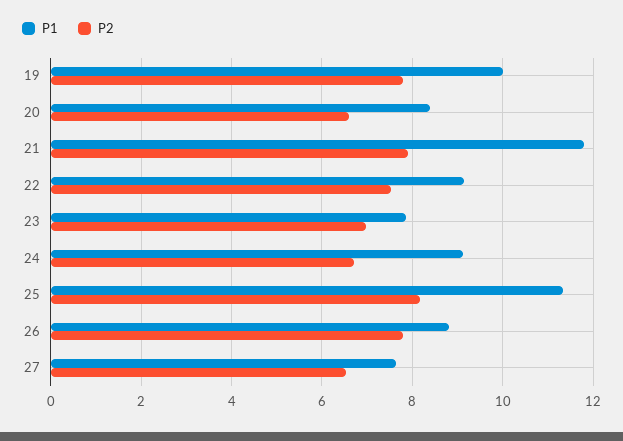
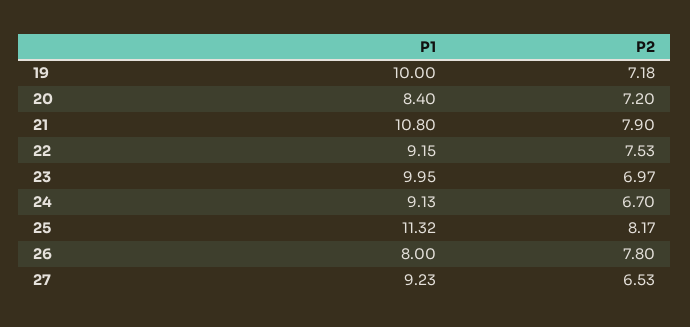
P2, 19: 7.8 -> 7.18
P2, 20: 6.6 -> 7.2
P1, 21: 11.8 -> 10.8
P1, 23: 7.8 -> 9.95
P1, 26: 8.8 -> 8
P1, 27: 7.6 -> 9.23

